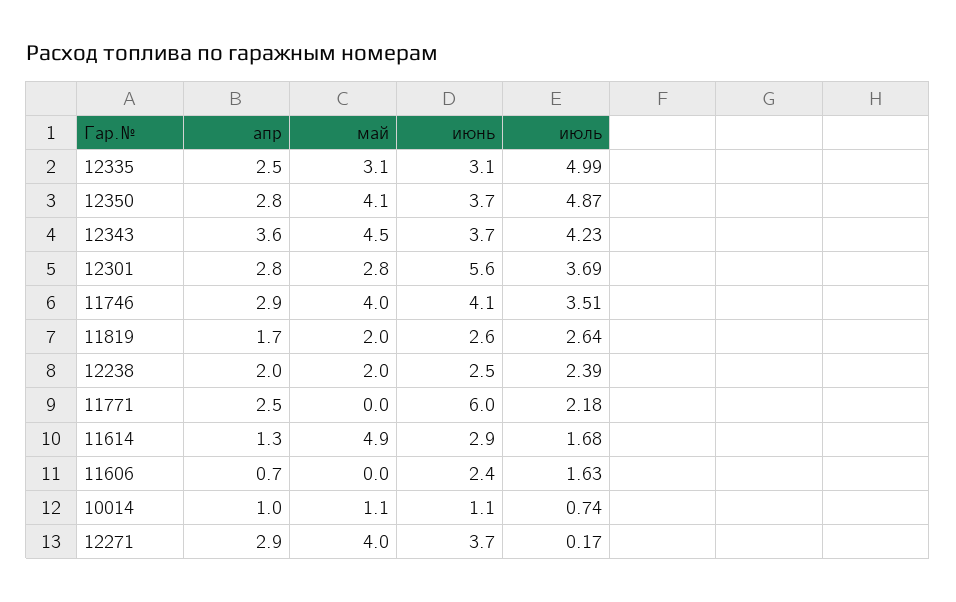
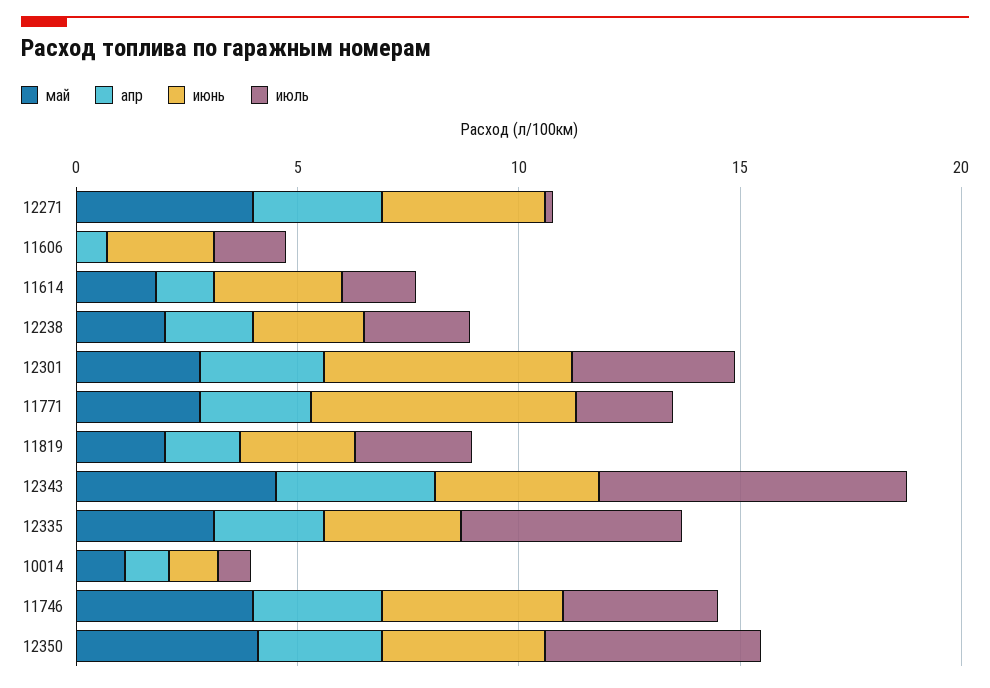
июль, 12343: 4.23 -> 7
май, 11771: 0 -> 3
май, 11614: 4.9 -> 2

